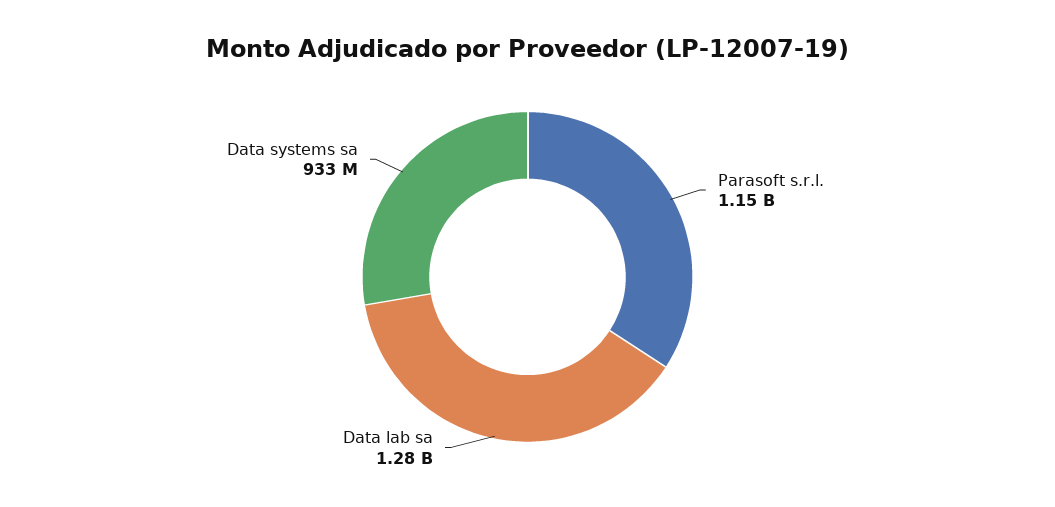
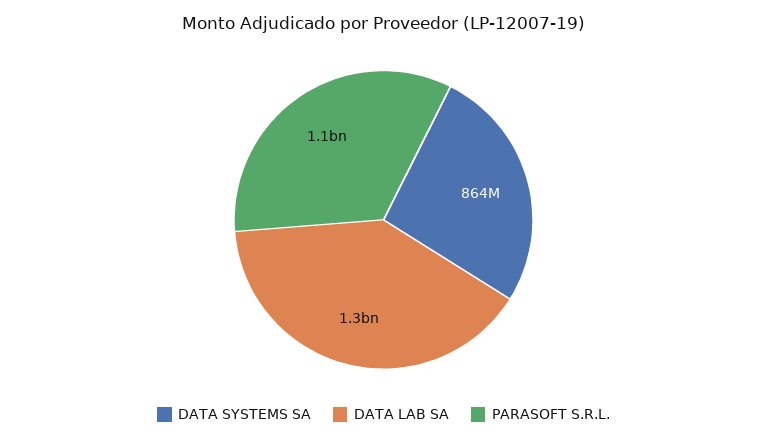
Data systems sa: 933000000 -> 864000000

